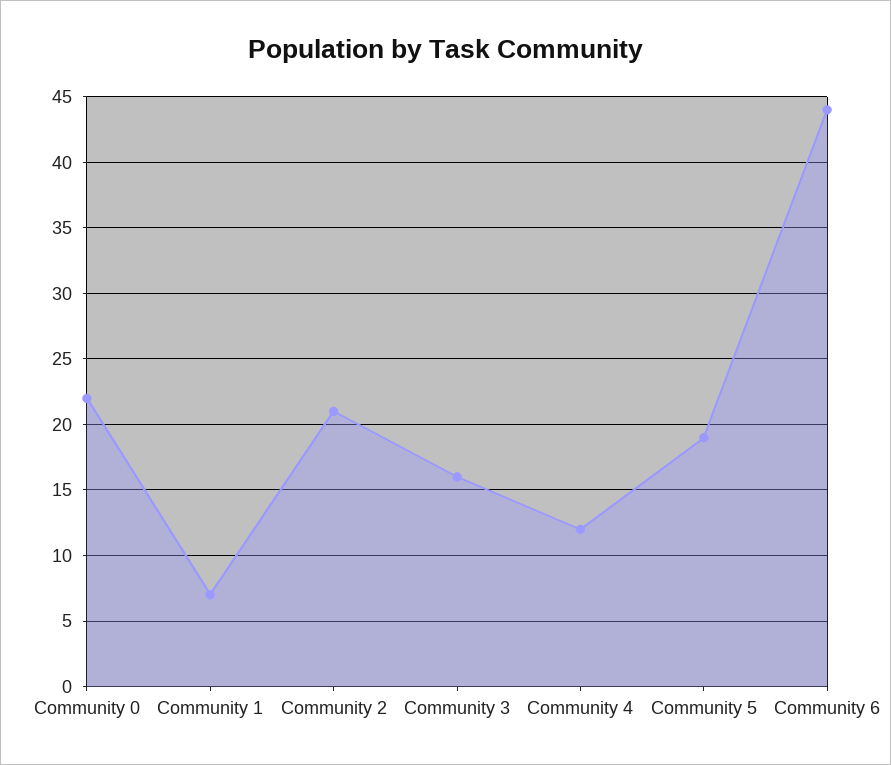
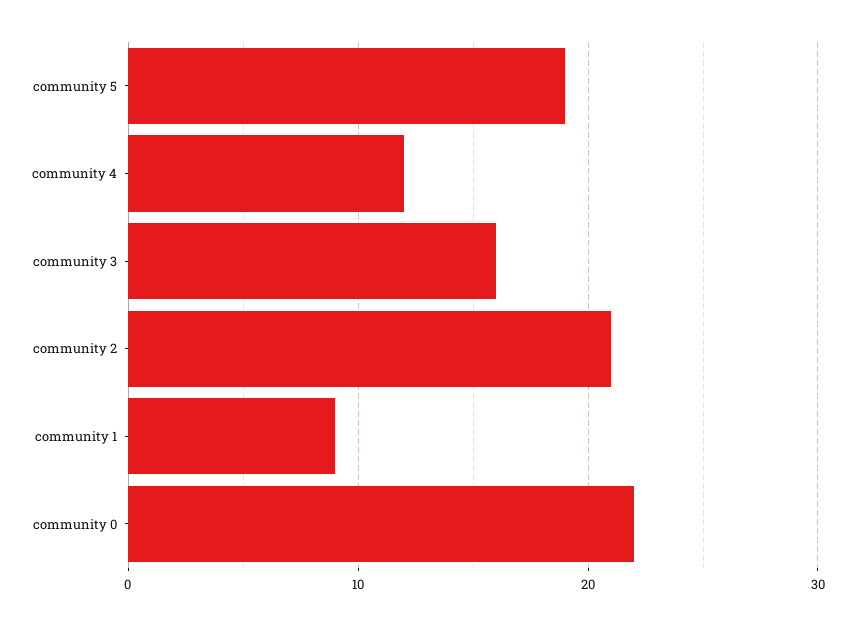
Community 1: 7 -> 9
Community 6: 44 -> none

